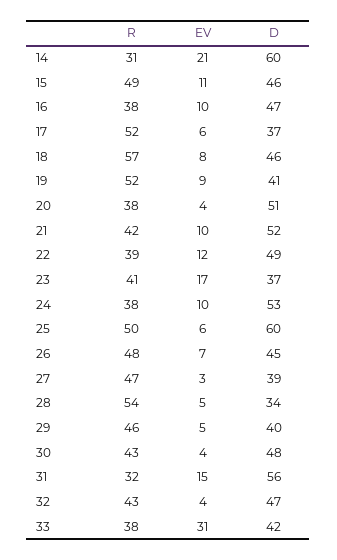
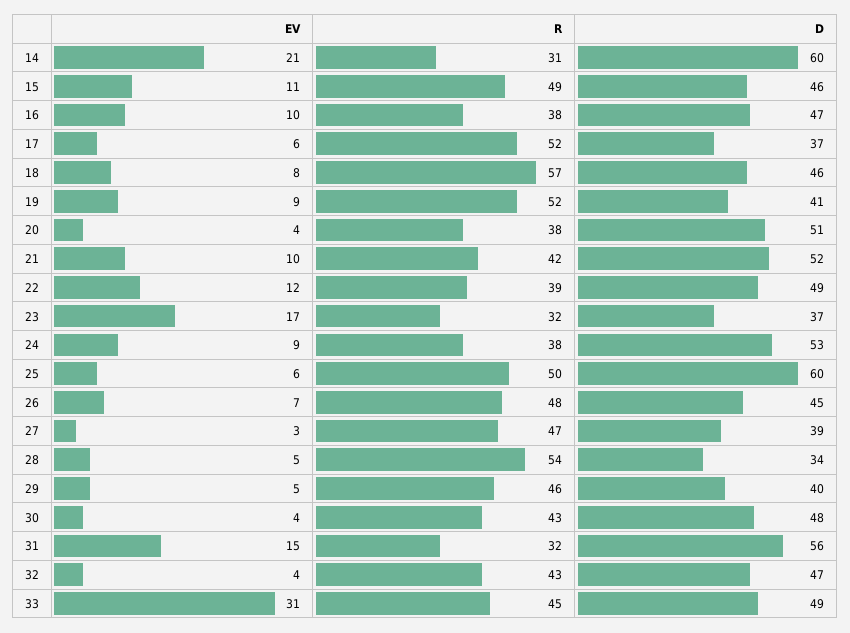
R, 23: 41 -> 32
EV, 24: 10 -> 9
R, 33: 38 -> 45
D, 33: 42 -> 49

